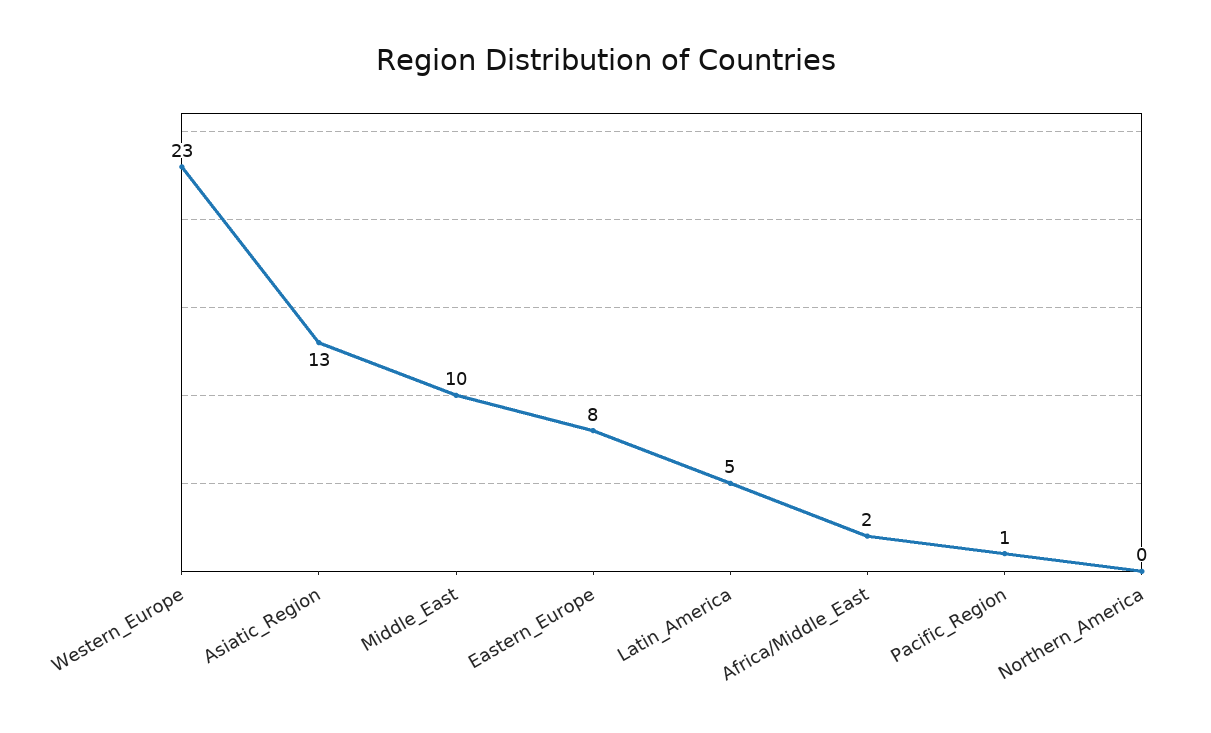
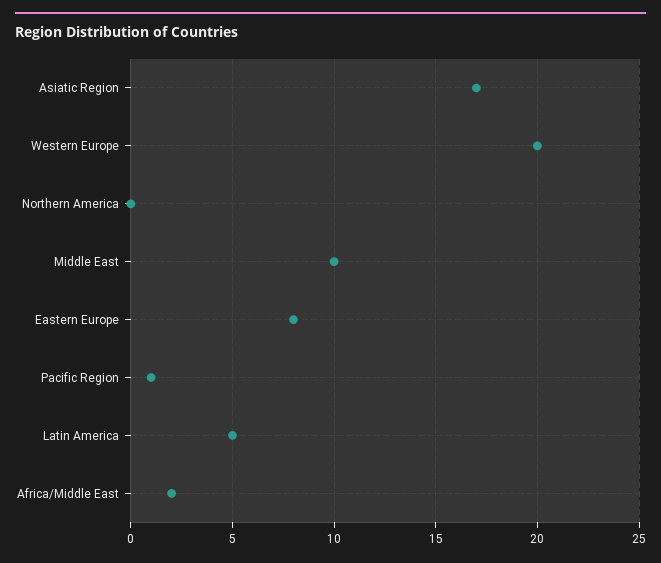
Western_Europe: 23 -> 20
Asiatic_Region: 13 -> 17

